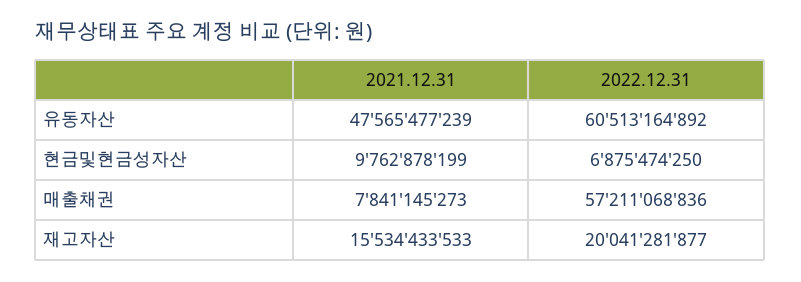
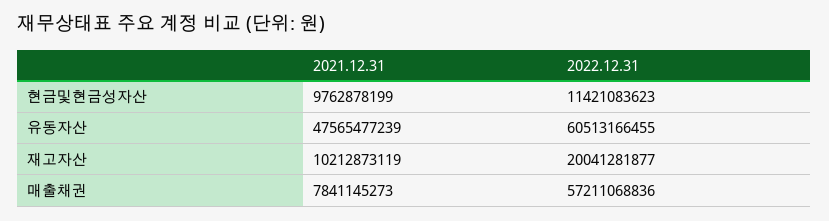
2022.12.31, 유동자산: 60513164892 -> 60513166455
2022.12.31, 현금및현금성자산: 6875474250 -> 11421083623
2021.12.31, 재고자산: 15534433533 -> 10212873119

